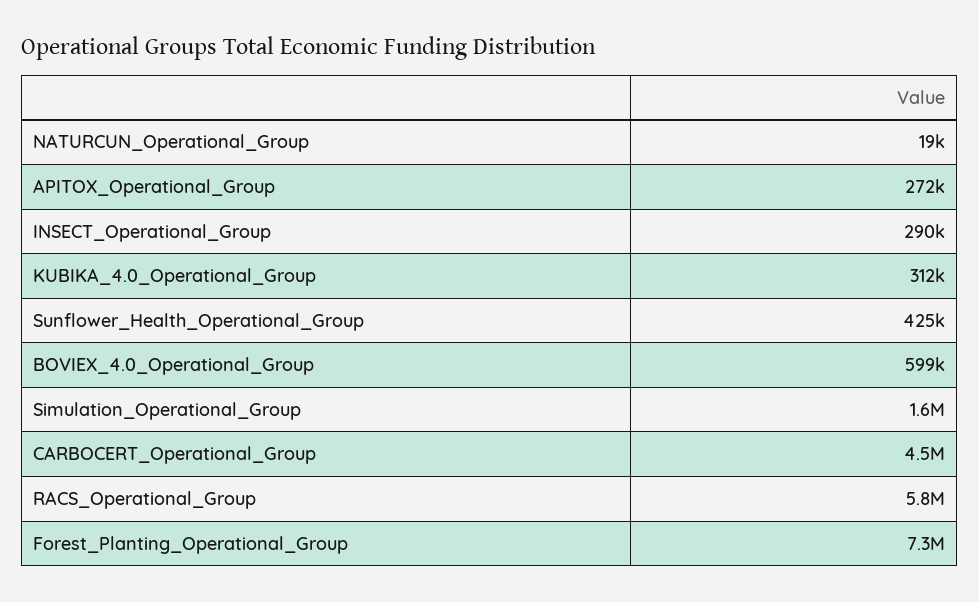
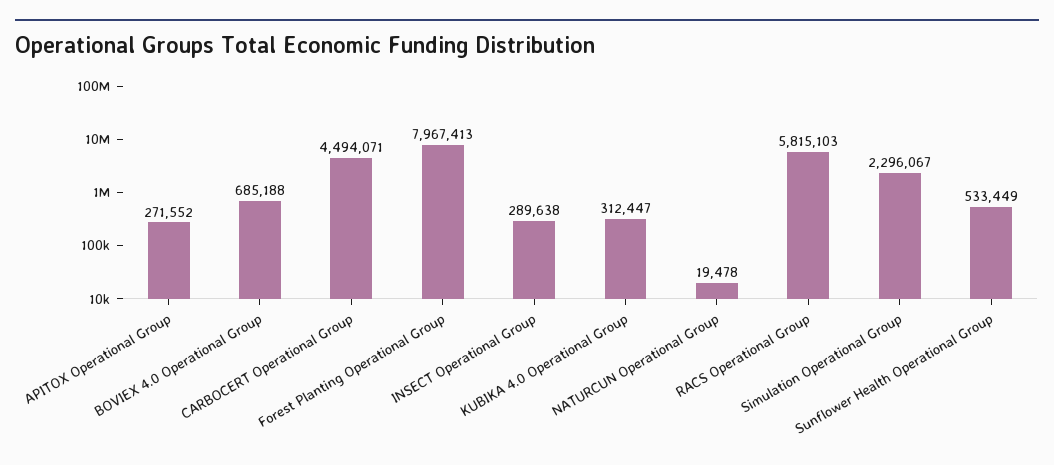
Sunflower_Health_Operational_Group: 425000 -> 533449
BOVIEX_4.0_Operational_Group: 599000 -> 685188
Simulation_Operational_Group: 1600000 -> 2296067
Forest_Planting_Operational_Group: 7300000 -> 7967413

